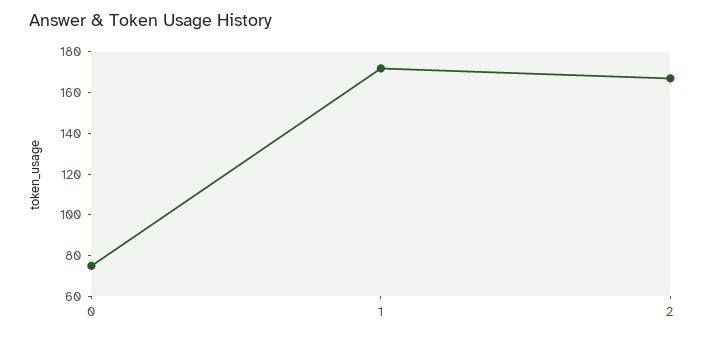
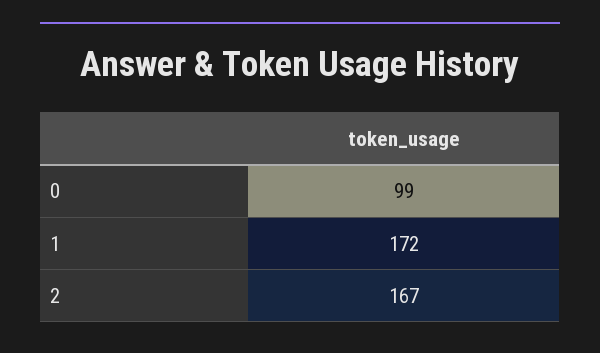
0: 75 -> 99

